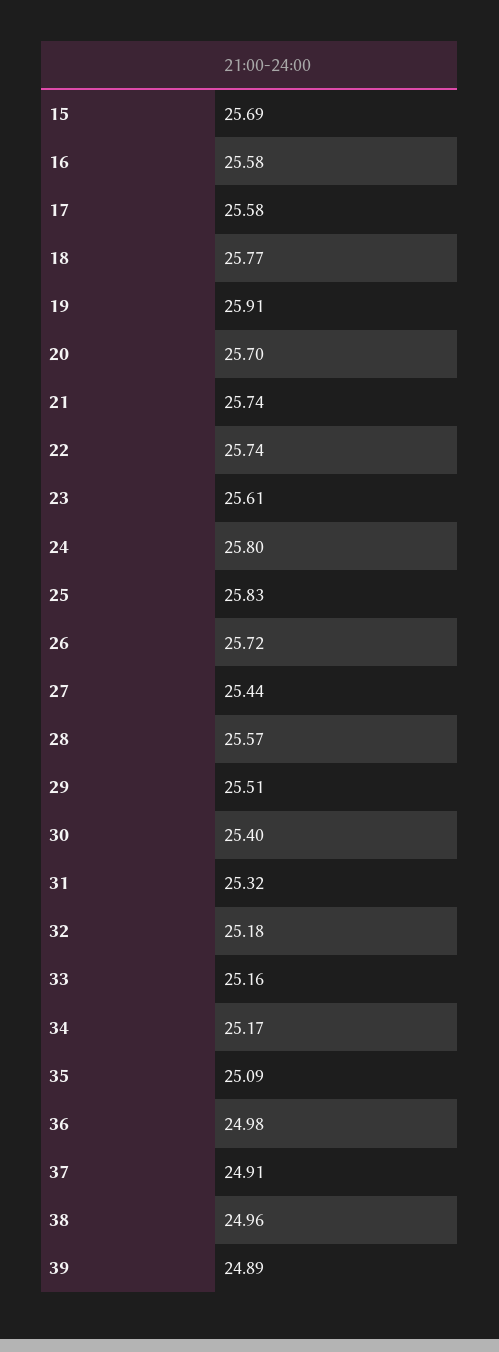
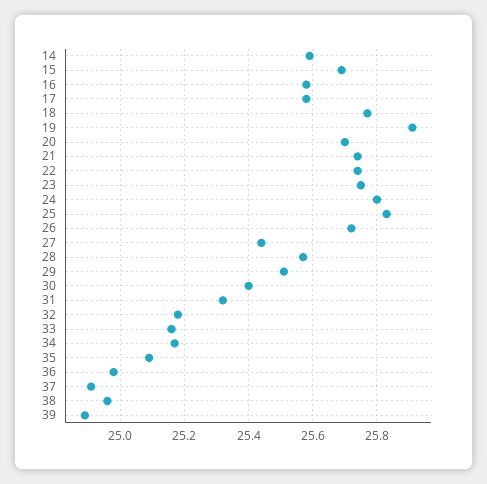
23: 25.61 -> 25.75
14: none -> 25.6

